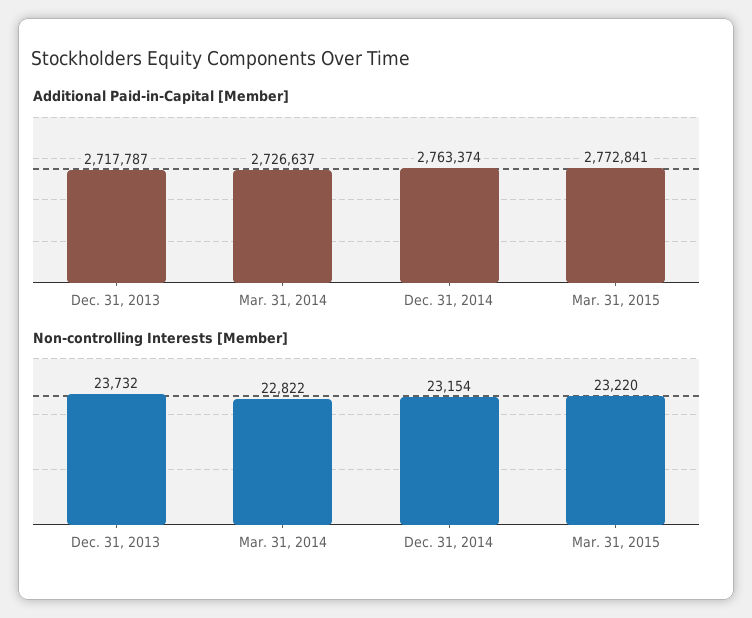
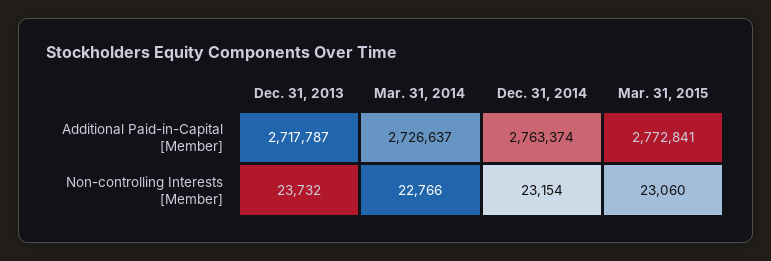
Non-controlling Interests [Member], Mar. 31, 2014: 22822 -> 22766
Non-controlling Interests [Member], Mar. 31, 2015: 23220 -> 23060

